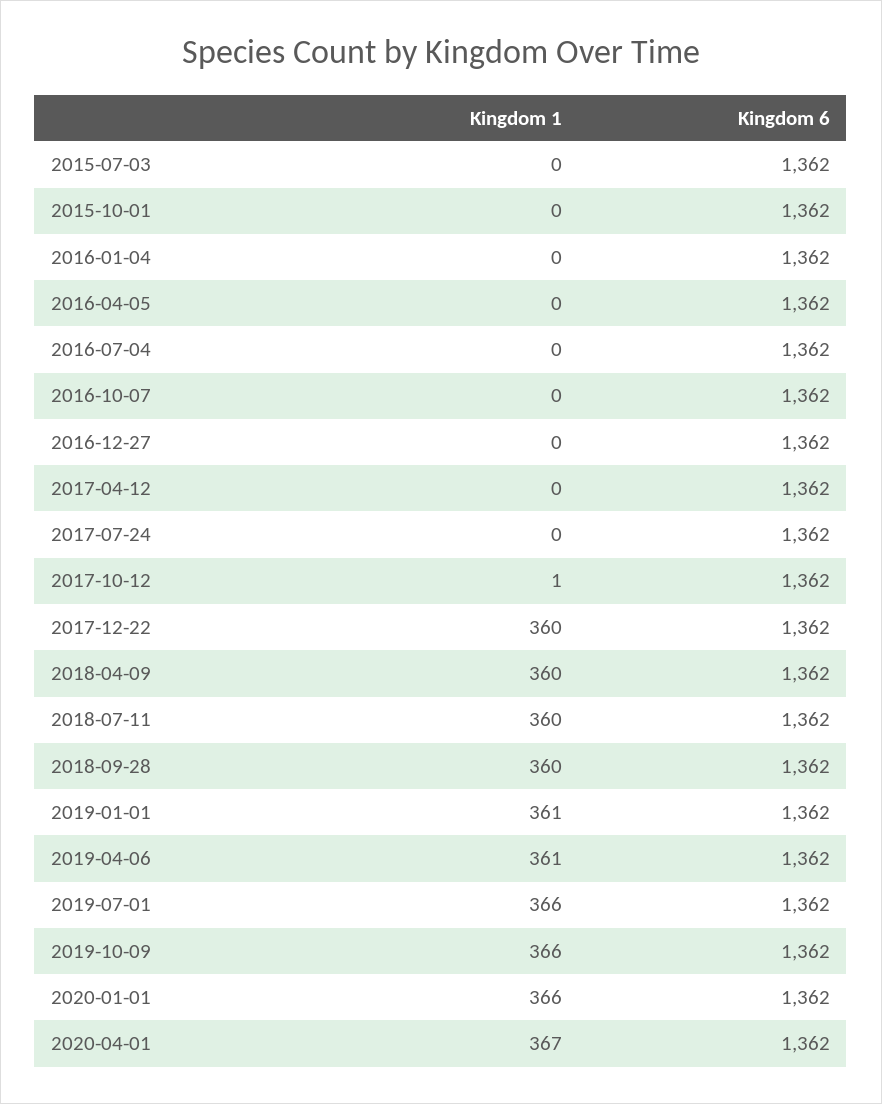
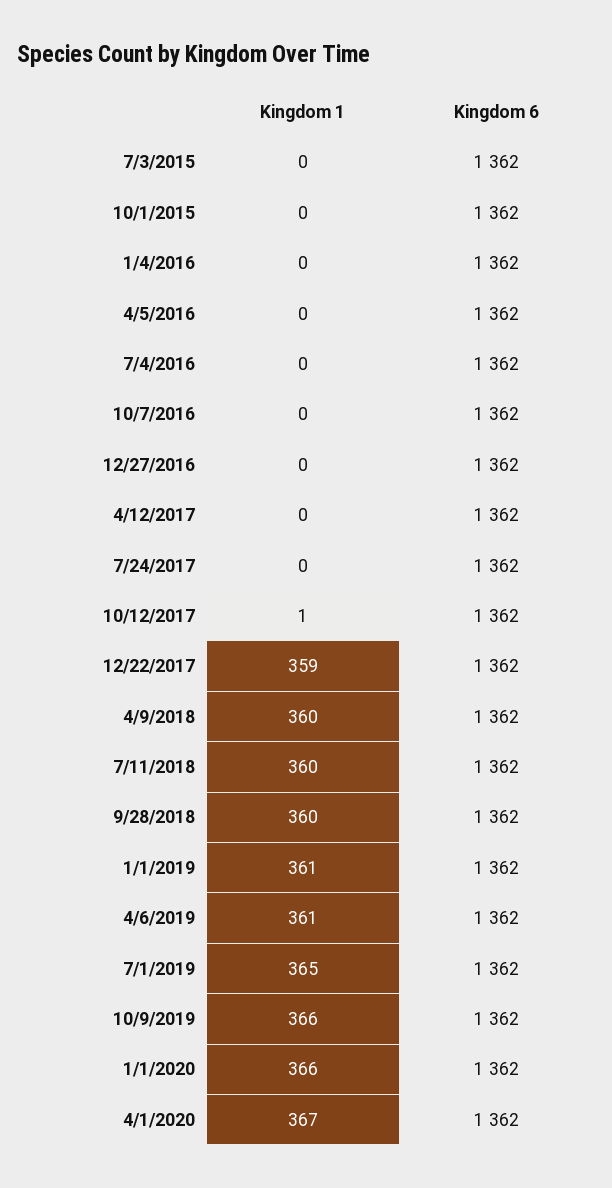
Kingdom 1, 2017-12-22: 360 -> 359
Kingdom 1, 2019-07-01: 366 -> 365

